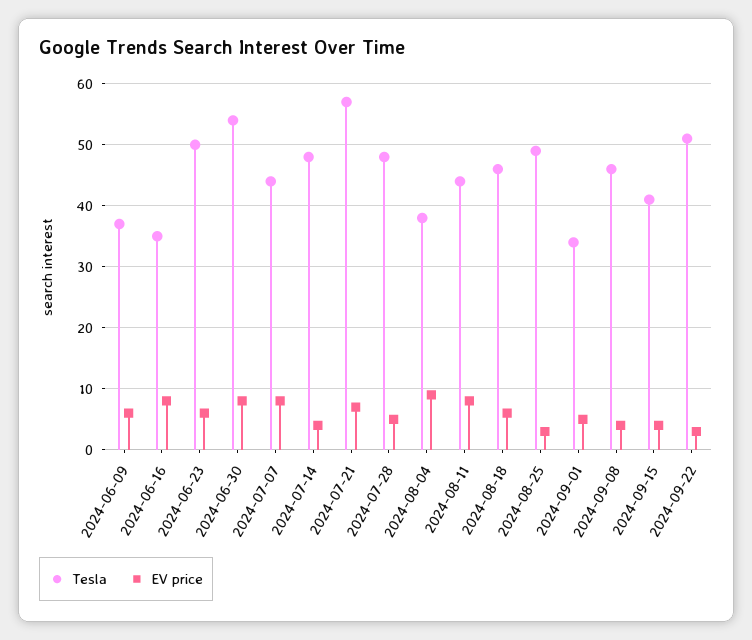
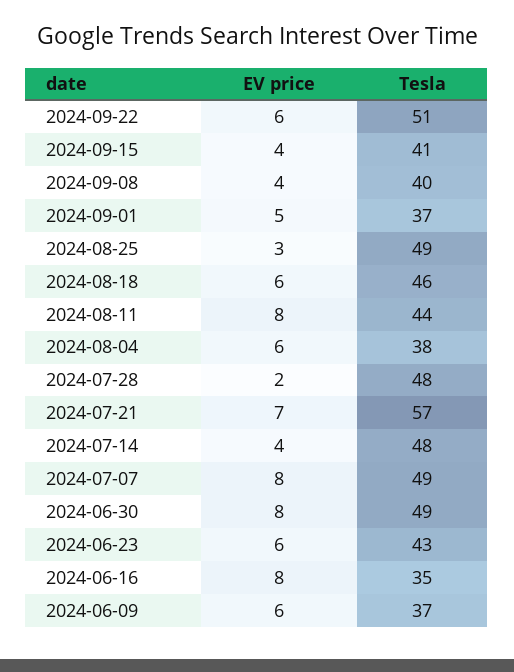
Tesla, 2024-06-23: 50 -> 43
Tesla, 2024-06-30: 54 -> 49
Tesla, 2024-07-07: 44 -> 49
EV price, 2024-07-28: 5 -> 2
EV price, 2024-08-04: 9 -> 6
Tesla, 2024-09-01: 34 -> 37
Tesla, 2024-09-08: 46 -> 40
EV price, 2024-09-22: 3 -> 6

